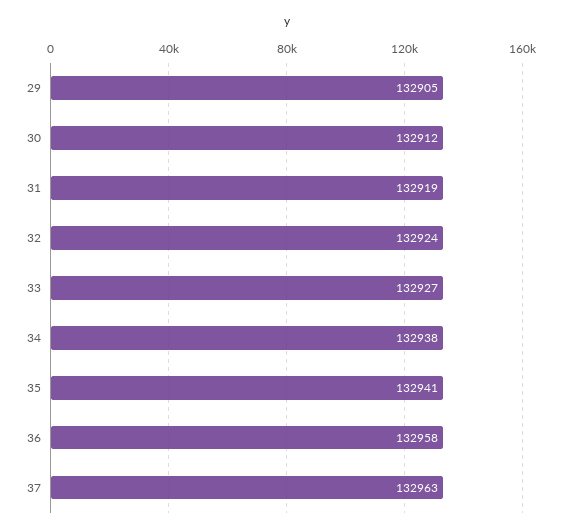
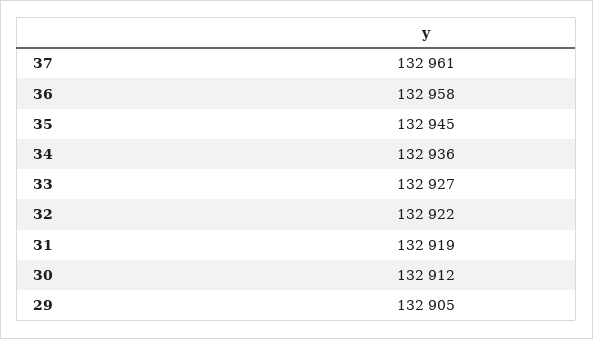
32: 132924 -> 132922
34: 132938 -> 132936
35: 132941 -> 132945
37: 132963 -> 132961

